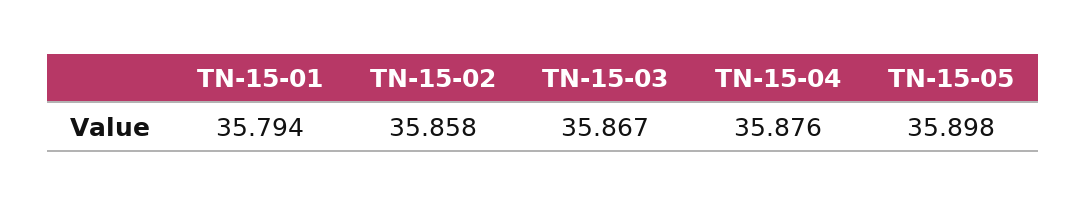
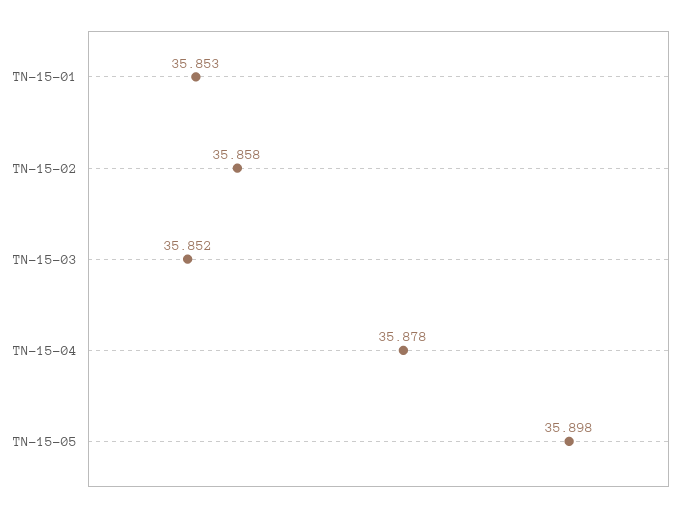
TN-15-01: 35.794 -> 35.853
TN-15-03: 35.867 -> 35.852
TN-15-04: 35.876 -> 35.878

